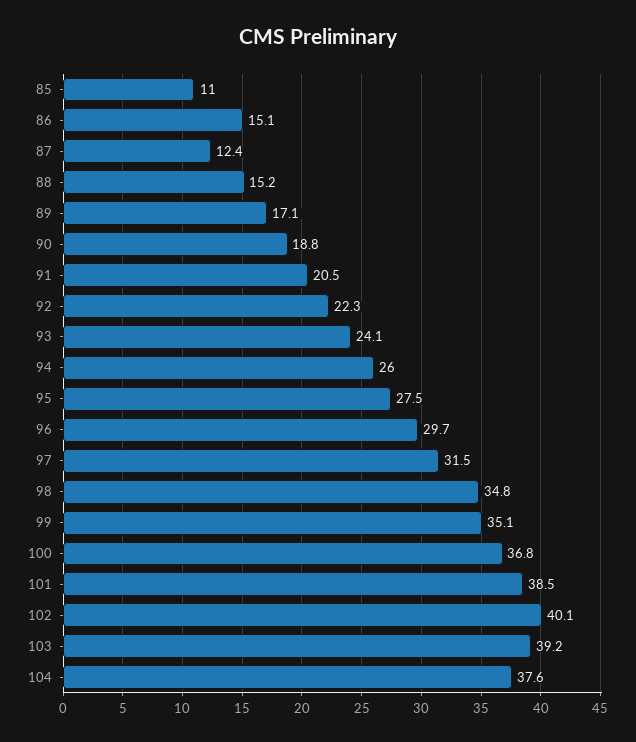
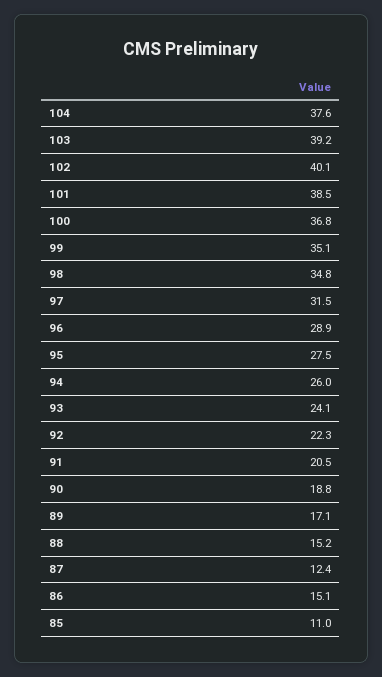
96: 29.7 -> 28.9

